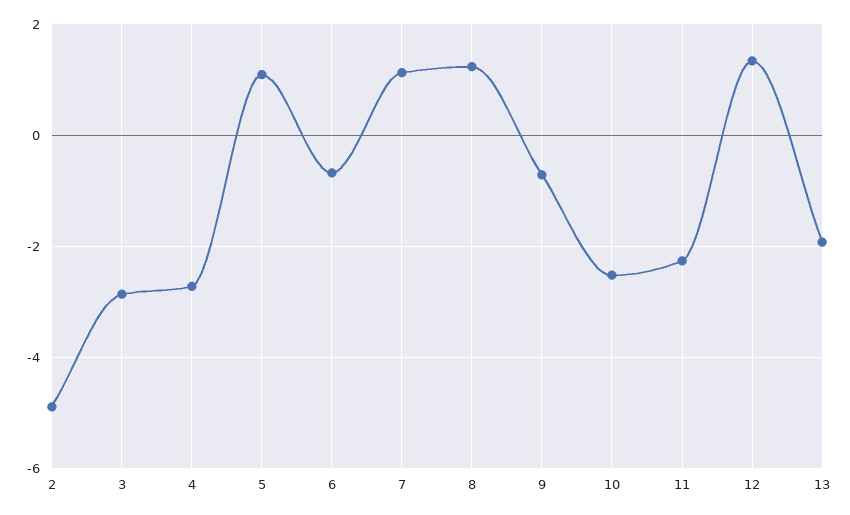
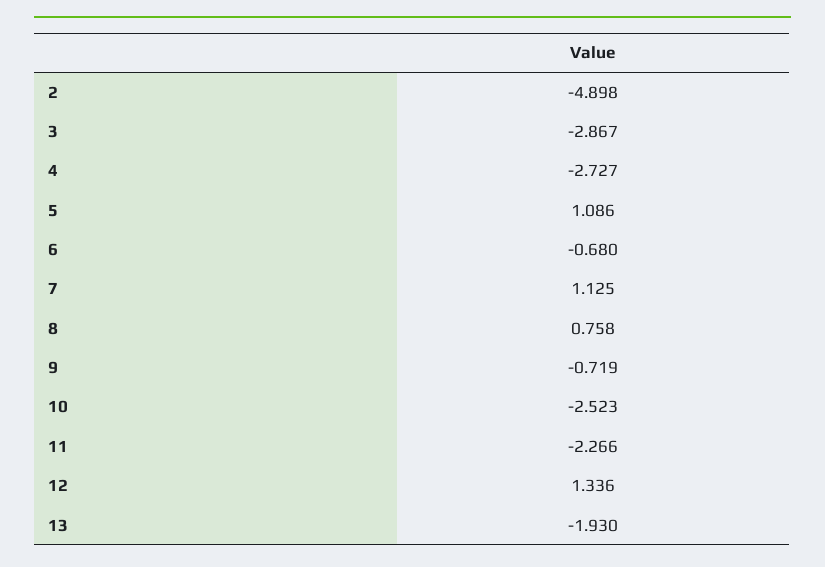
8: 1.2 -> 0.758

